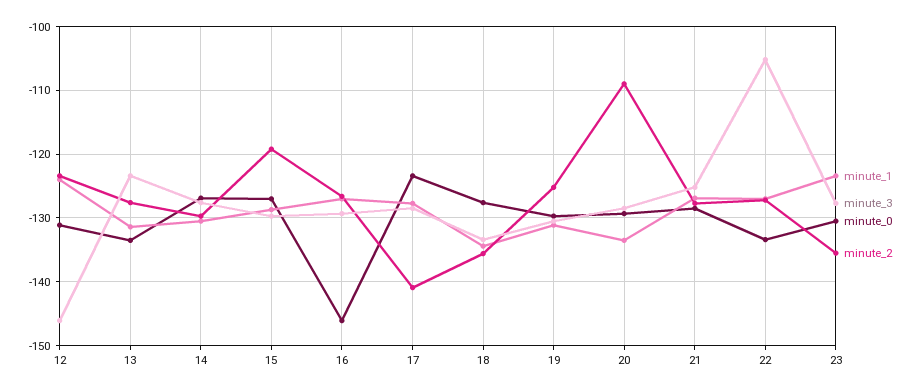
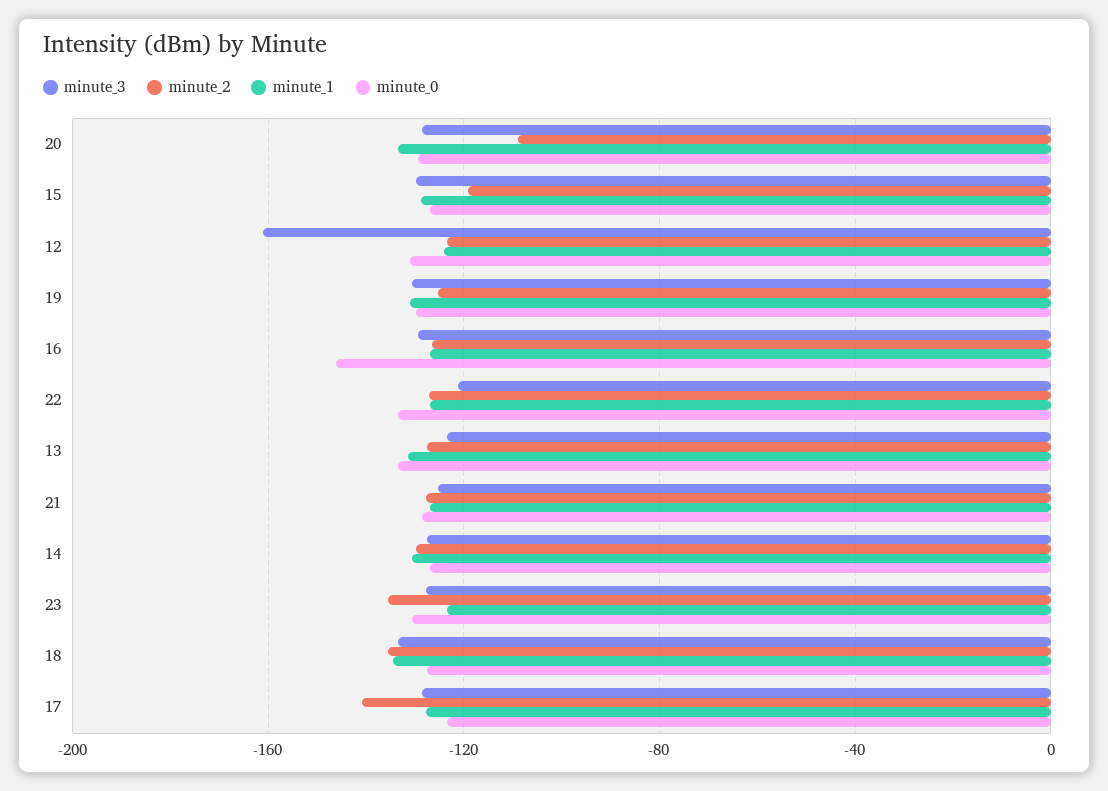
minute_3, 12: -146 -> -160
minute_3, 22: -105 -> -120

